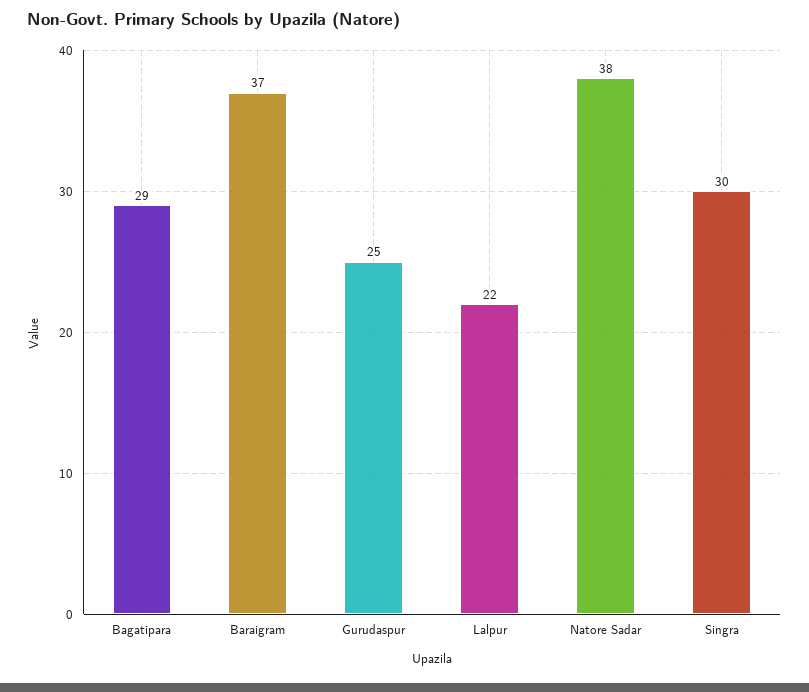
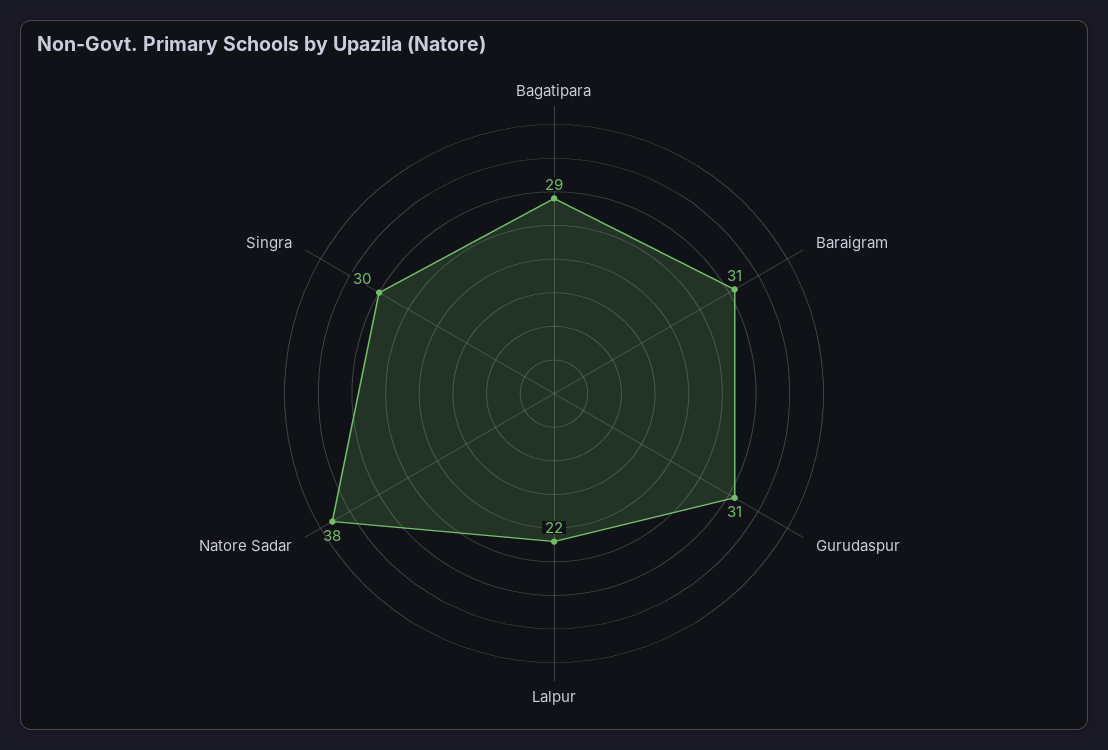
Baraigram: 37 -> 31
Gurudaspur: 25 -> 31

